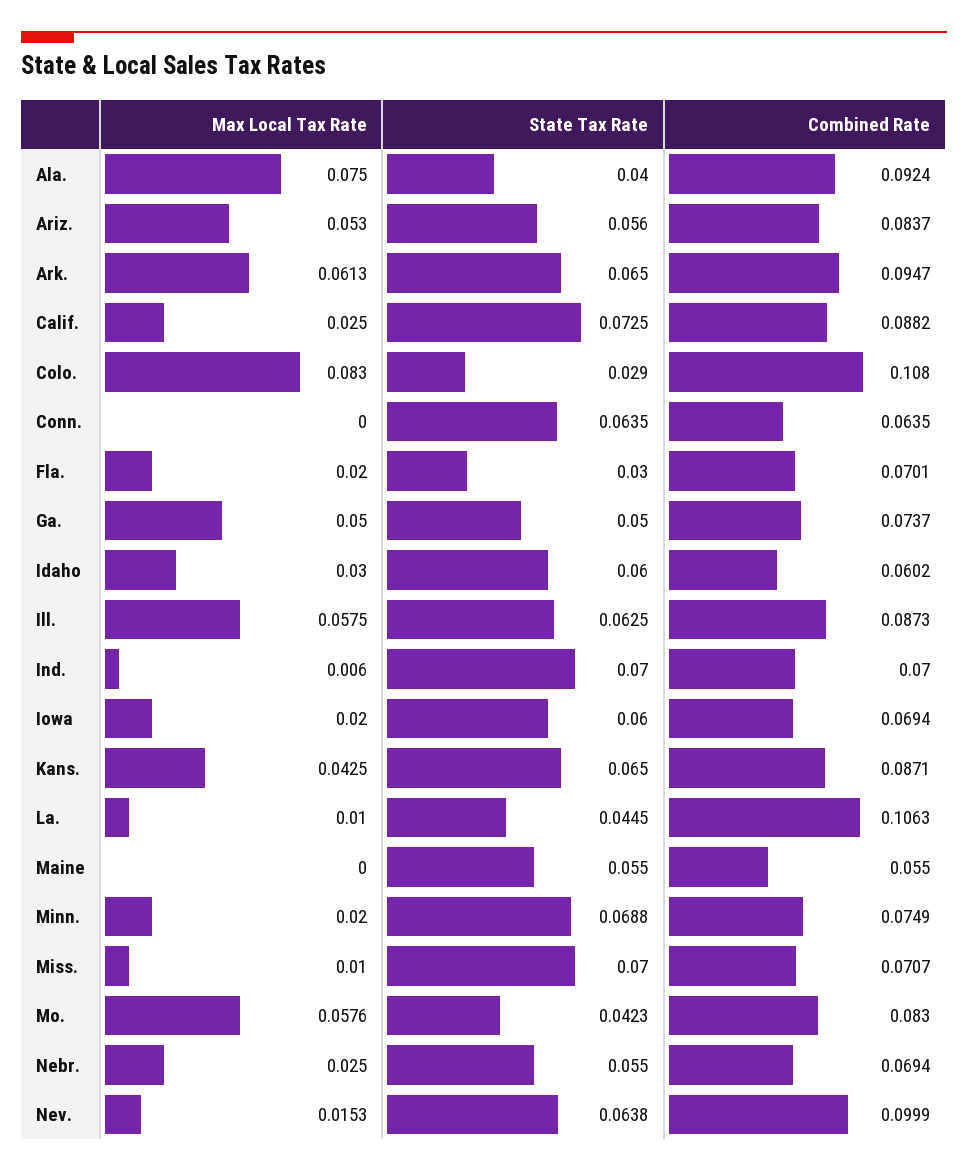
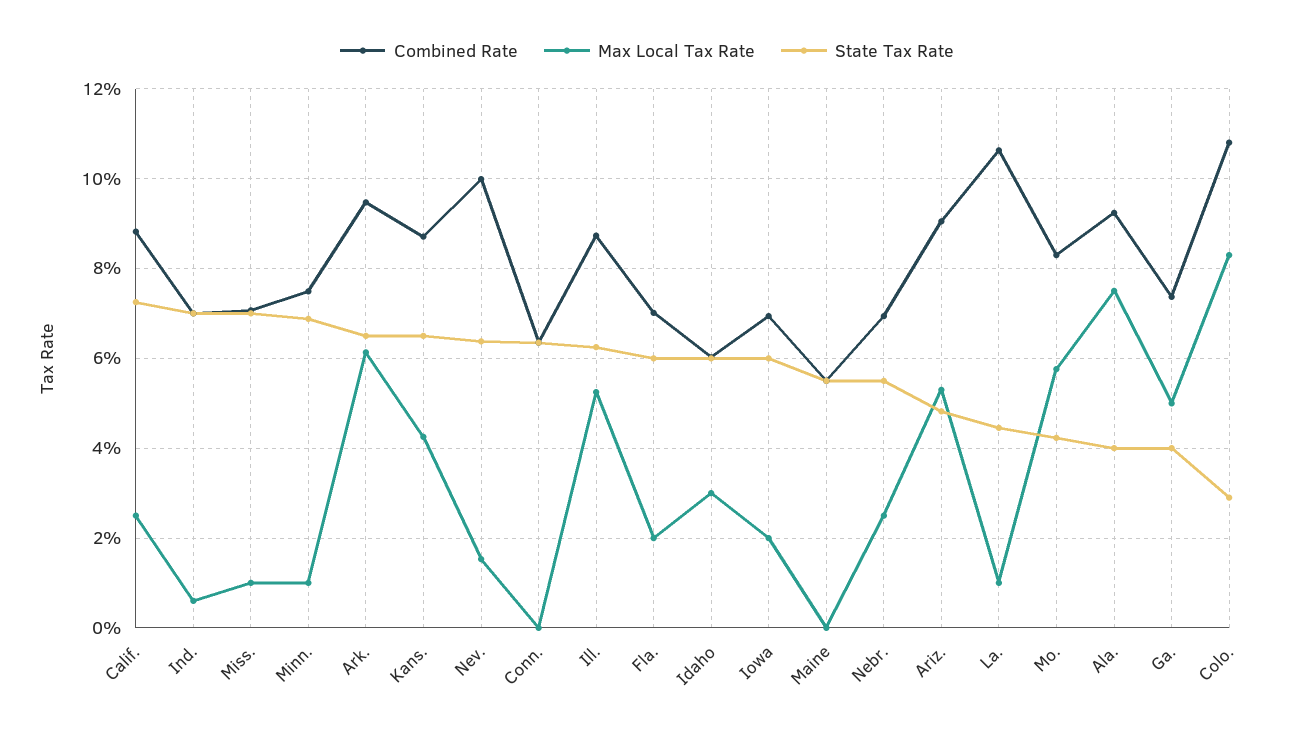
State Tax Rate, Ariz.: 0.056 -> 0.048
Combined Rate, Ariz.: 0.0837 -> 0.09
State Tax Rate, Fla.: 0.03 -> 0.06
State Tax Rate, Ga.: 0.05 -> 0.04
Max Local Tax Rate, Ill.: 0.0575 -> 0.052
Max Local Tax Rate, Minn.: 0.02 -> 0.01

